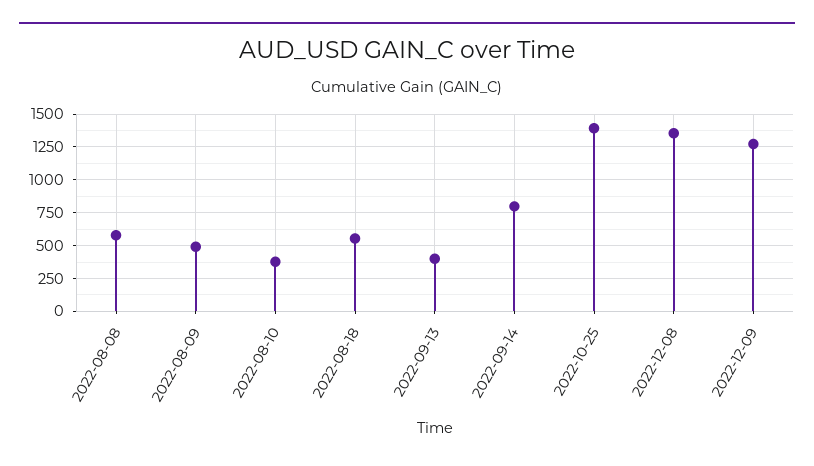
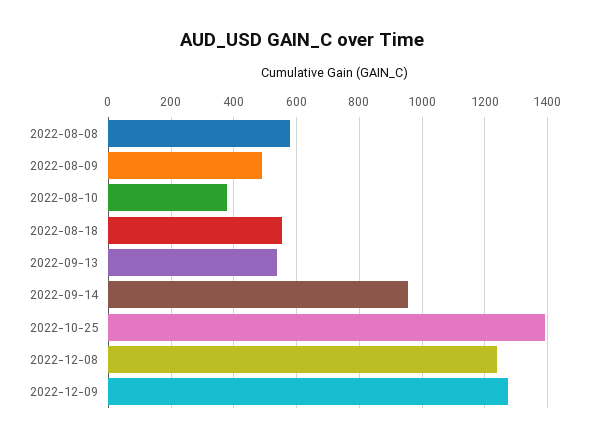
2022-09-13: 400 -> 540
2022-09-14: 800 -> 960
2022-12-08: 1350 -> 1240

